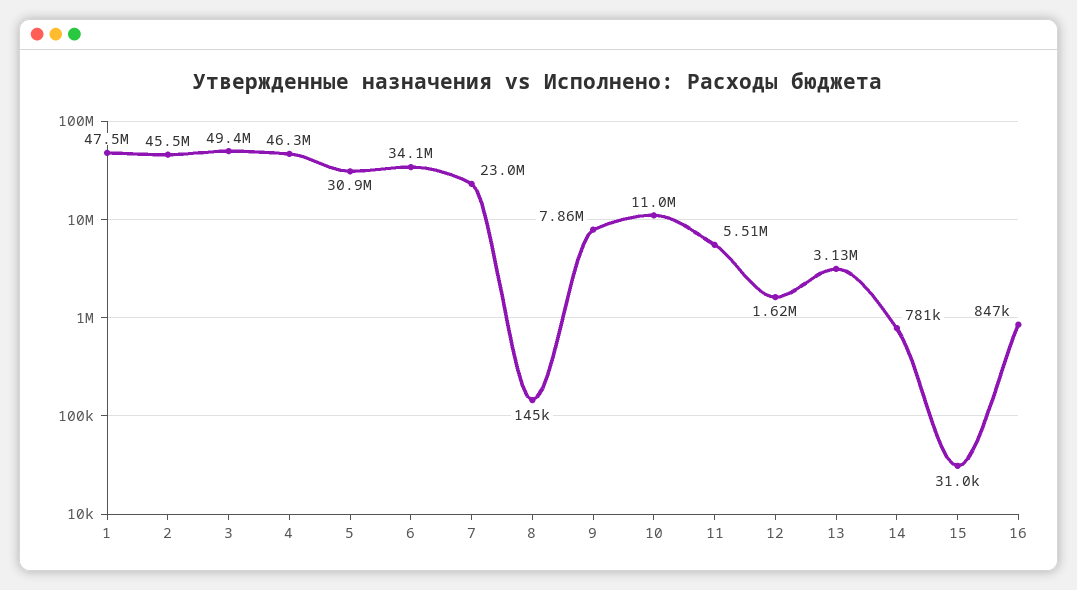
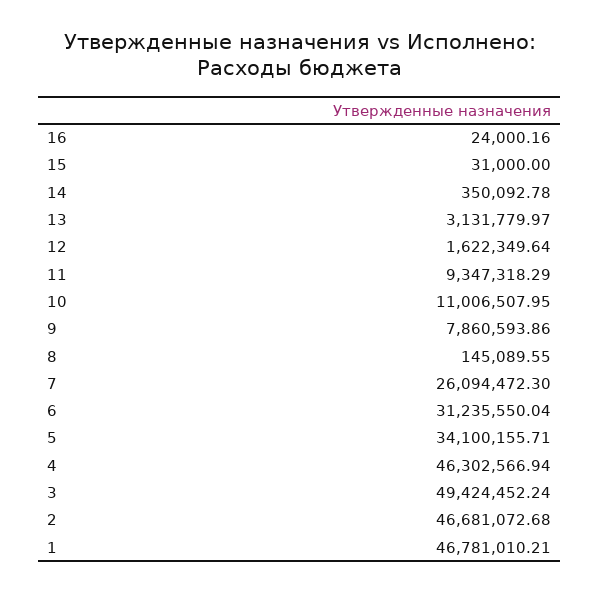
1: 47500000 -> 46781010.21
2: 45500000 -> 46681072.68
5: 30900000 -> 34100155.71
6: 34100000 -> 31235550.04
7: 23000000 -> 26094472.3
11: 5510000 -> 9347318.29
14: 781000 -> 350092.78
16: 847000 -> 24000.16

